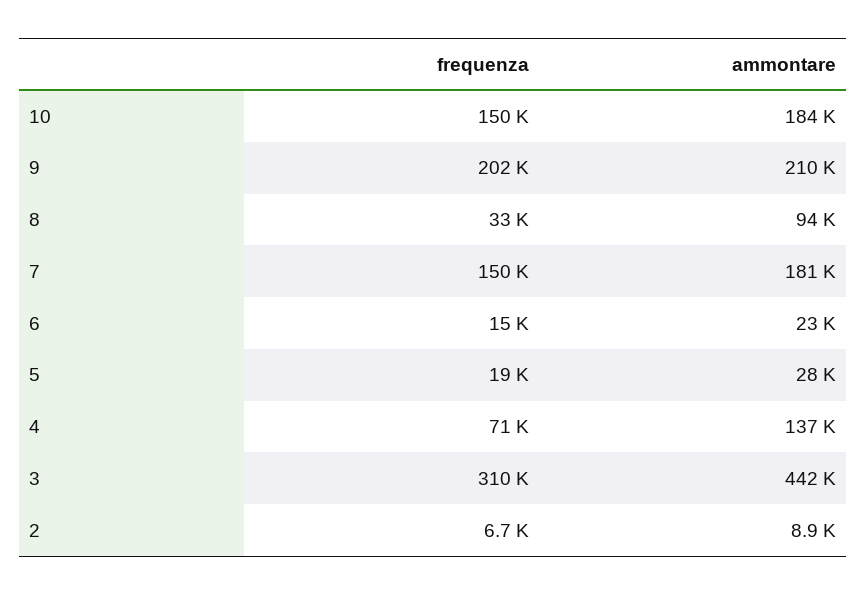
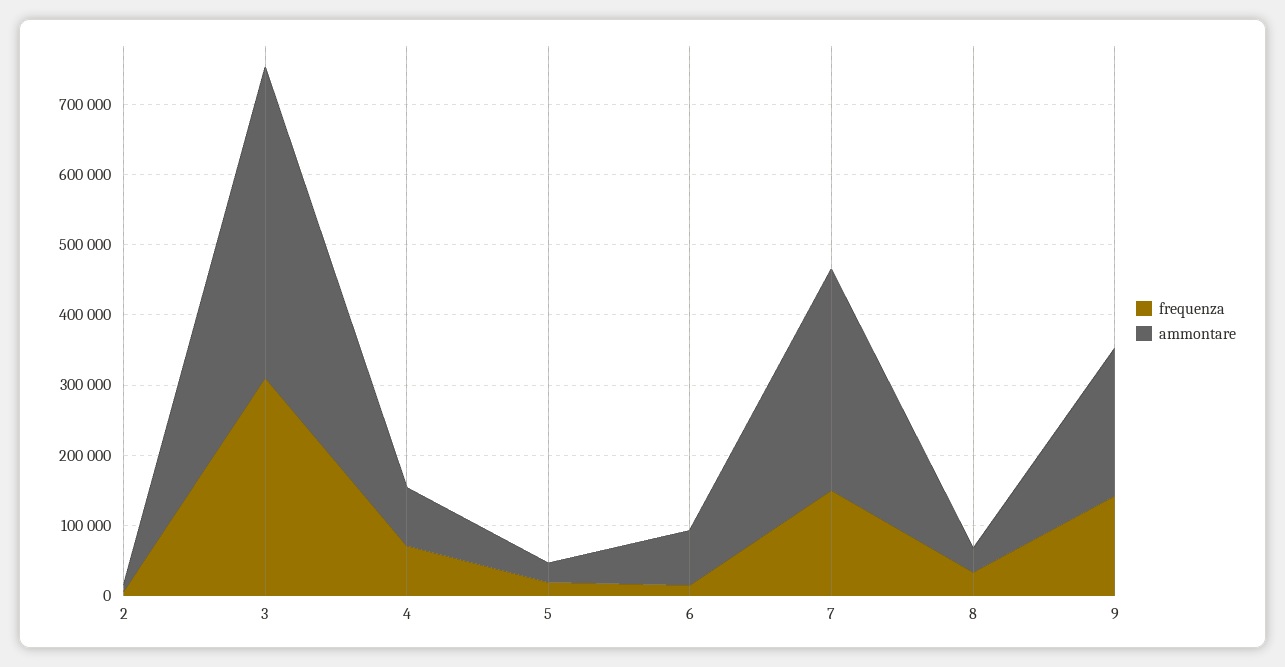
frequenza, 10: 150000 -> none
ammontare, 10: 184000 -> none
frequenza, 9: 202000 -> 140000
ammontare, 8: 94000 -> 40000
ammontare, 7: 181000 -> 320000
ammontare, 6: 23000 -> 80000
ammontare, 4: 137000 -> 80000

